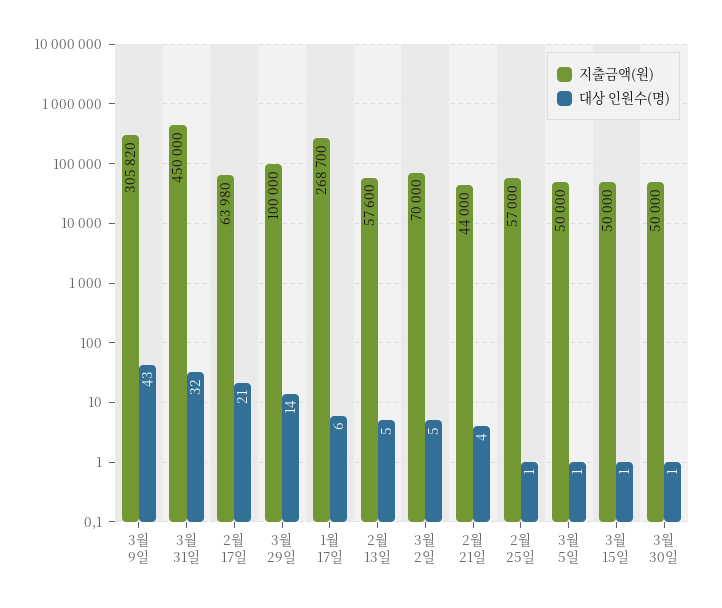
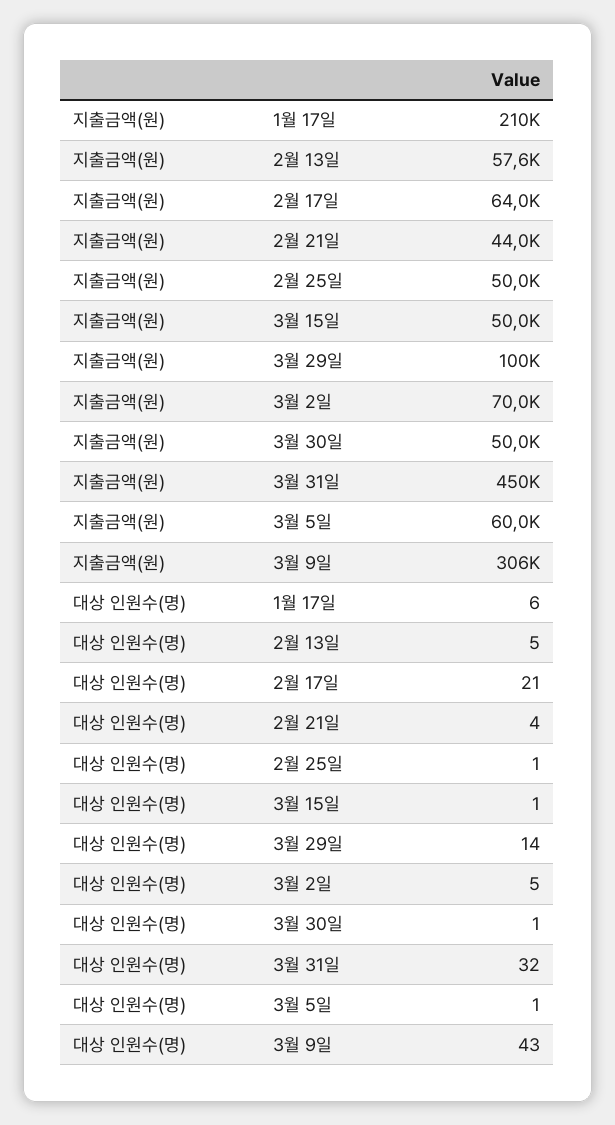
지출금액(원), 1월 17일: 268700 -> 210000
지출금액(원), 2월 25일: 57000 -> 50000
지출금액(원), 3월 5일: 50000 -> 60000

